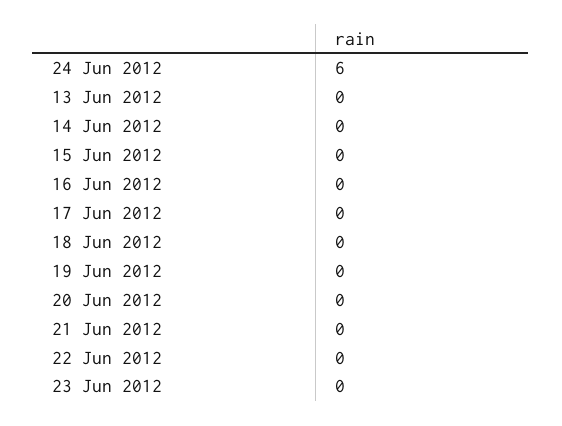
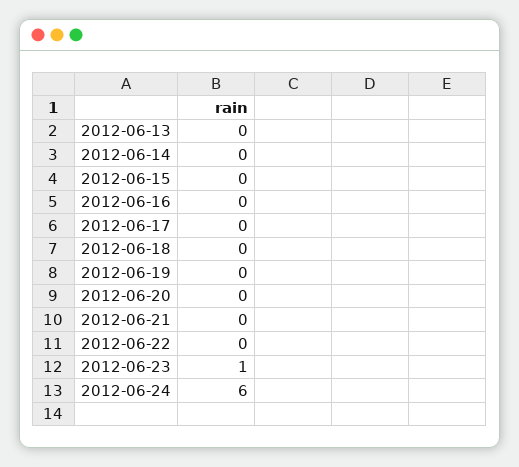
23 Jun 2012: 0 -> 1

